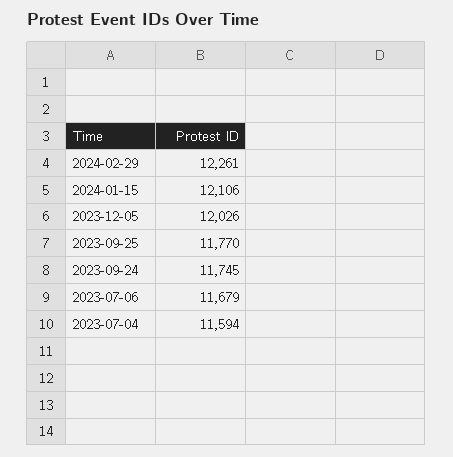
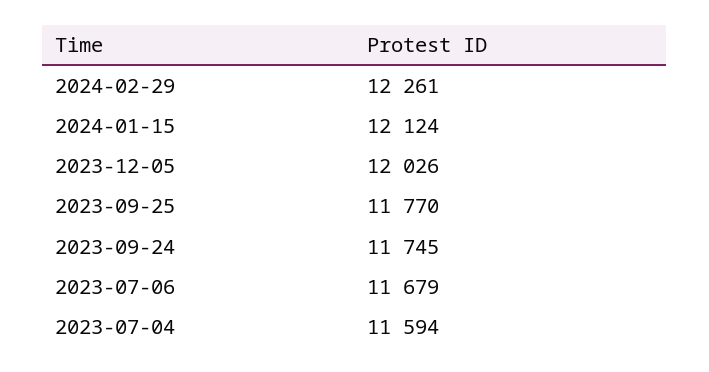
2024-01-15: 12106 -> 12124

